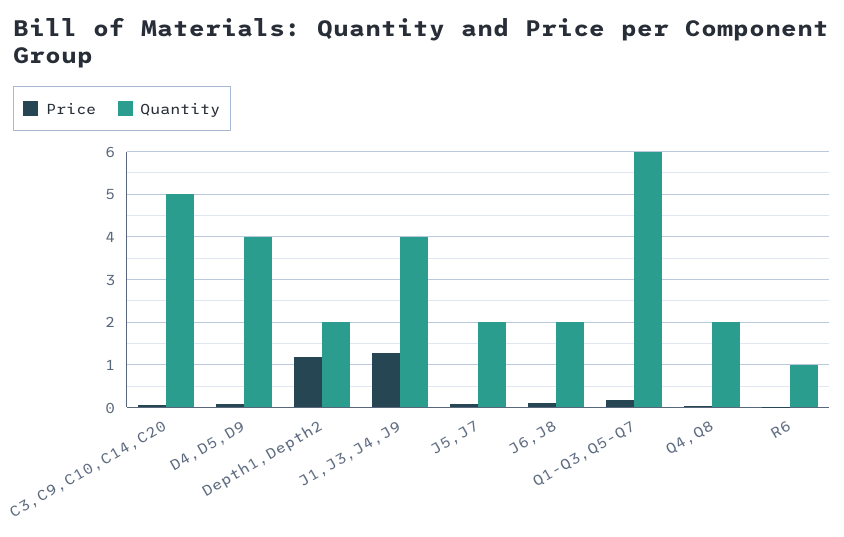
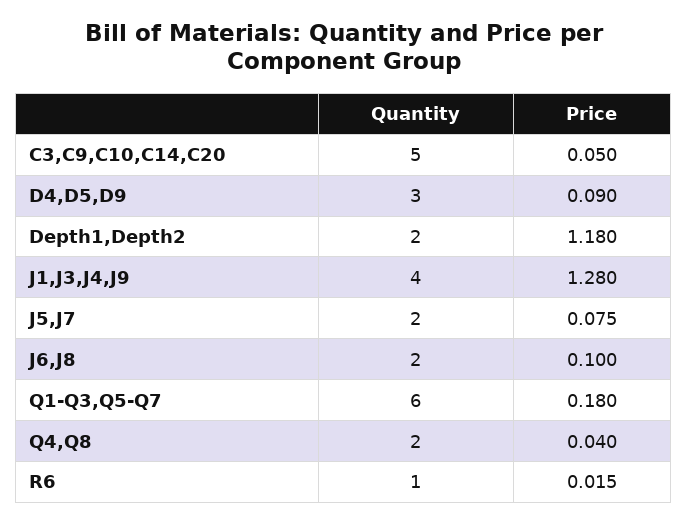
Quantity, D4,D5,D9: 4 -> 3

